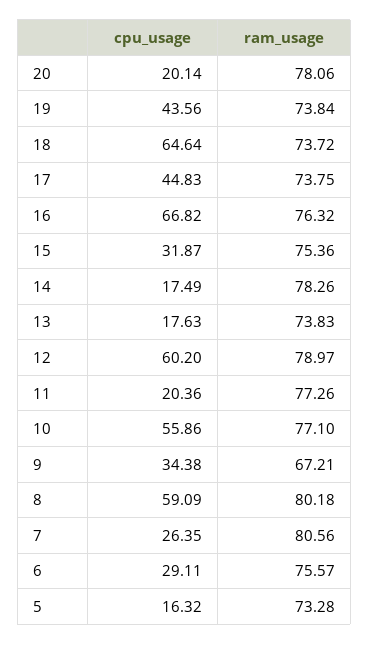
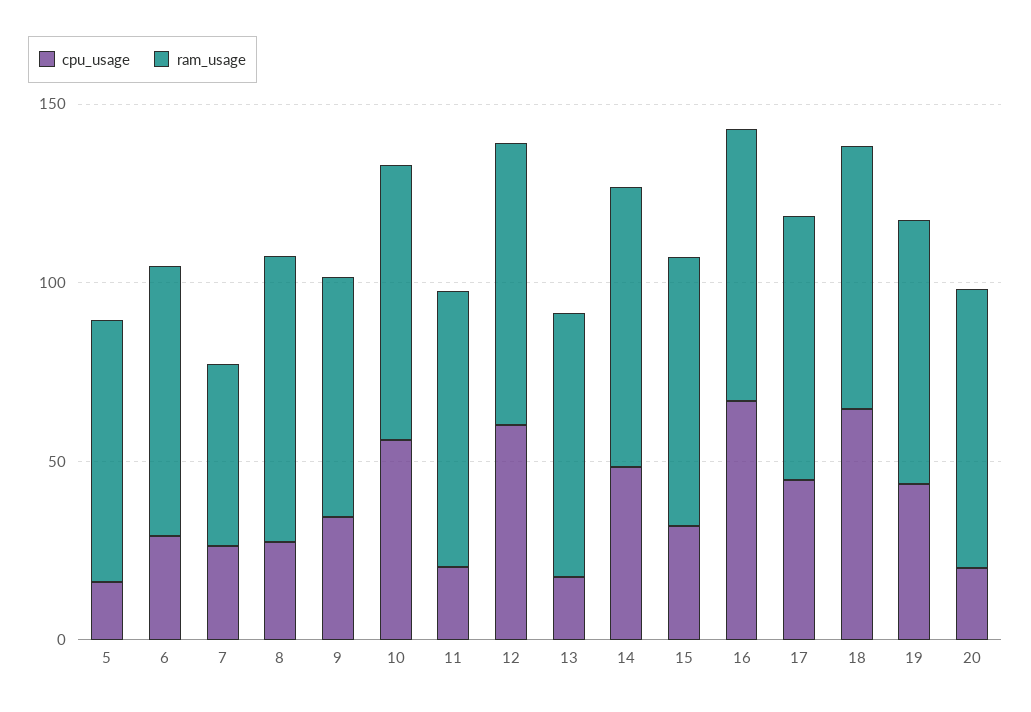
cpu_usage, 14: 17.49 -> 50
cpu_usage, 8: 59.09 -> 30
ram_usage, 7: 80.56 -> 50

